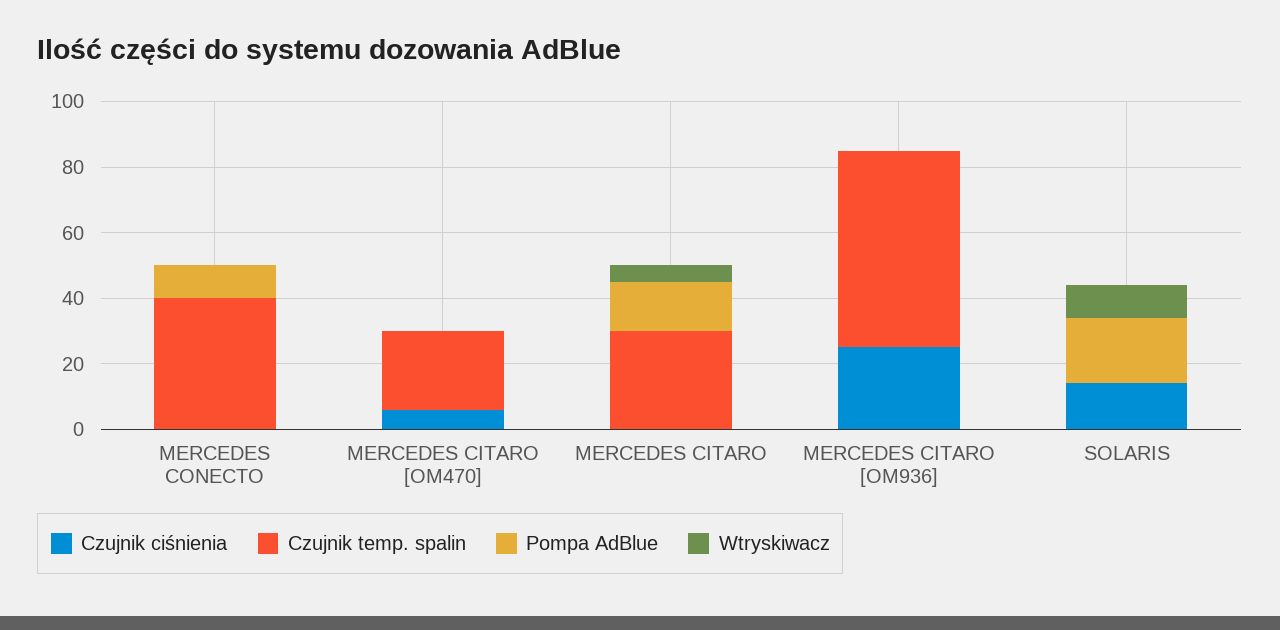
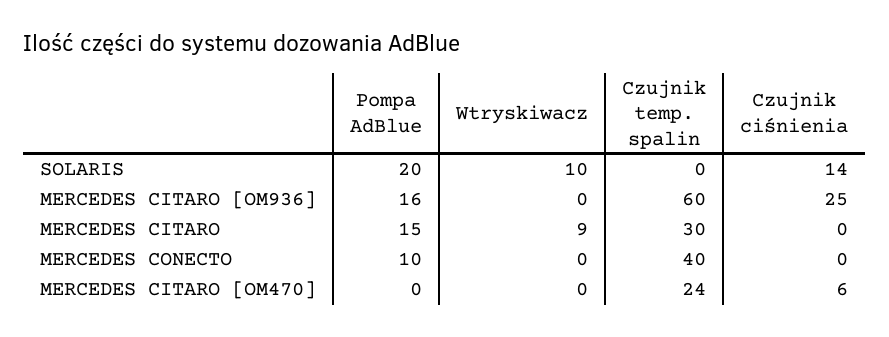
Wtryskiwacz, MERCEDES CITARO: 5 -> 9
Pompa AdBlue, MERCEDES CITARO [OM936]: 0 -> 16

